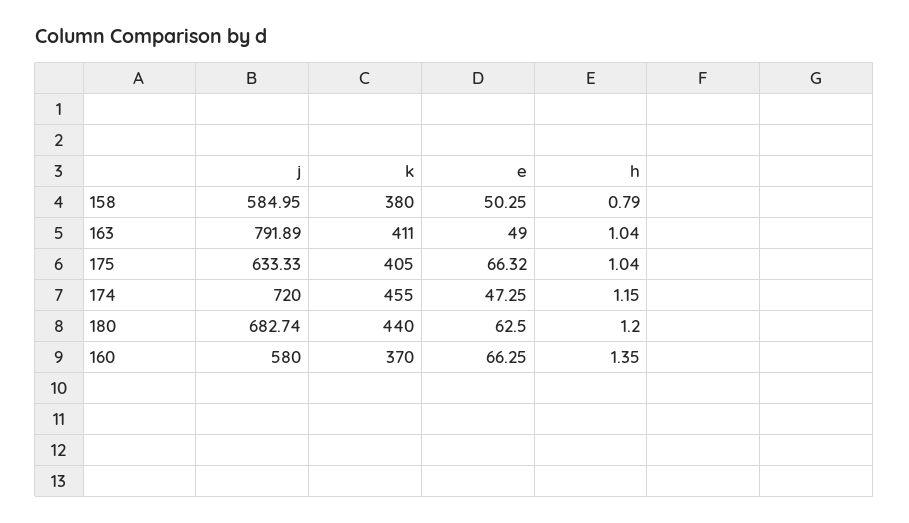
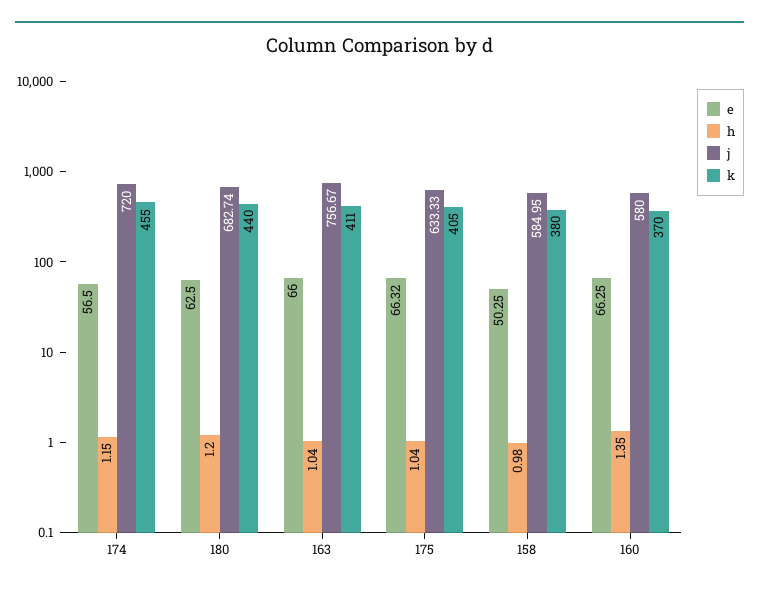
h, 158: 0.79 -> 0.98
j, 163: 791.89 -> 756.67
e, 163: 49 -> 66
e, 174: 47.25 -> 56.5

